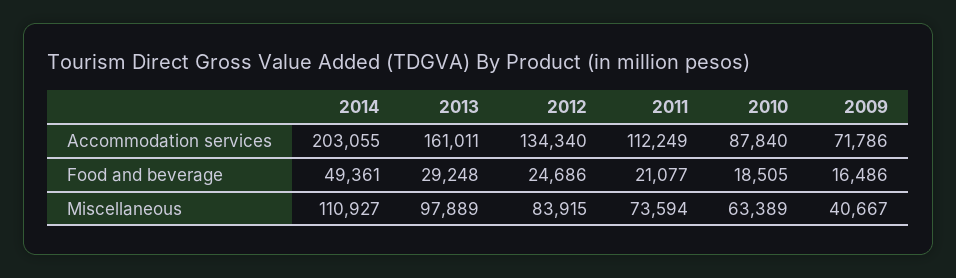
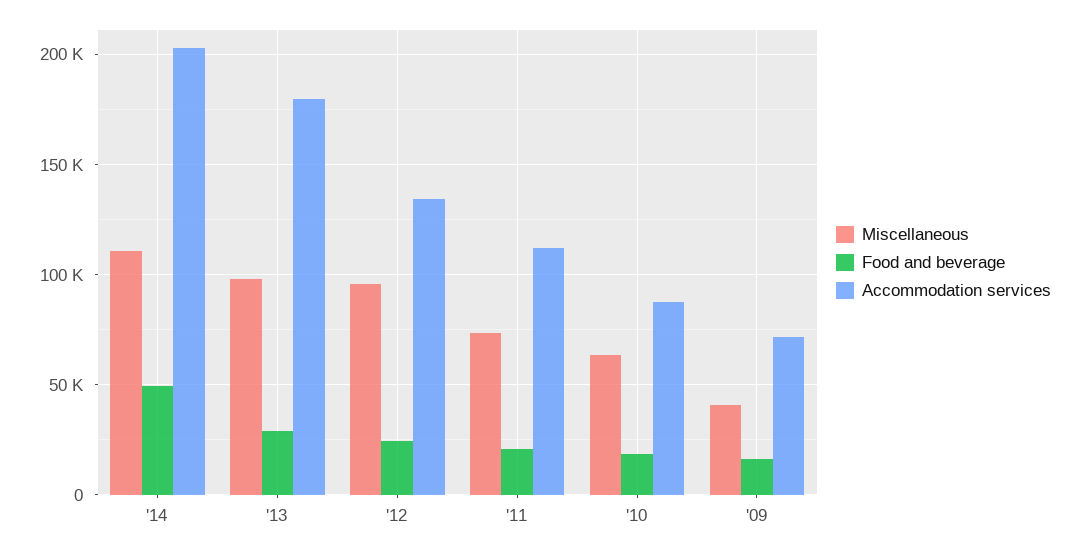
Accommodation services, 2013: 161011 -> 180000
Miscellaneous, 2012: 83915 -> 95000

